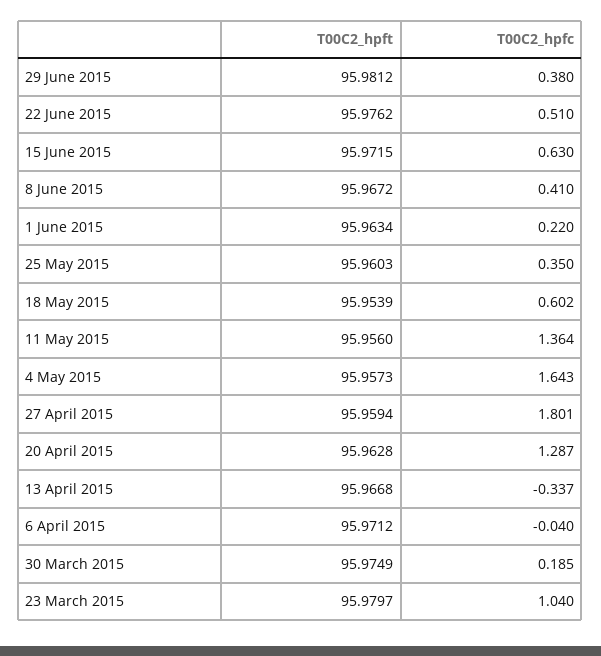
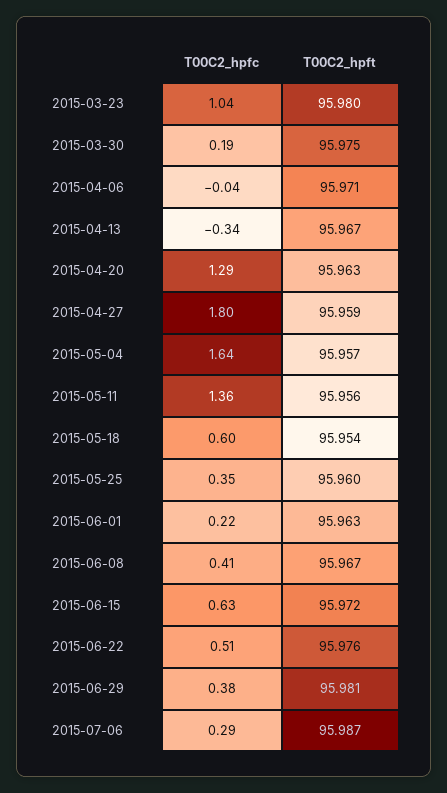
T00C2_hpfc, 2015-07-06: none -> 0.29
T00C2_hpft, 2015-07-06: none -> 95.987

